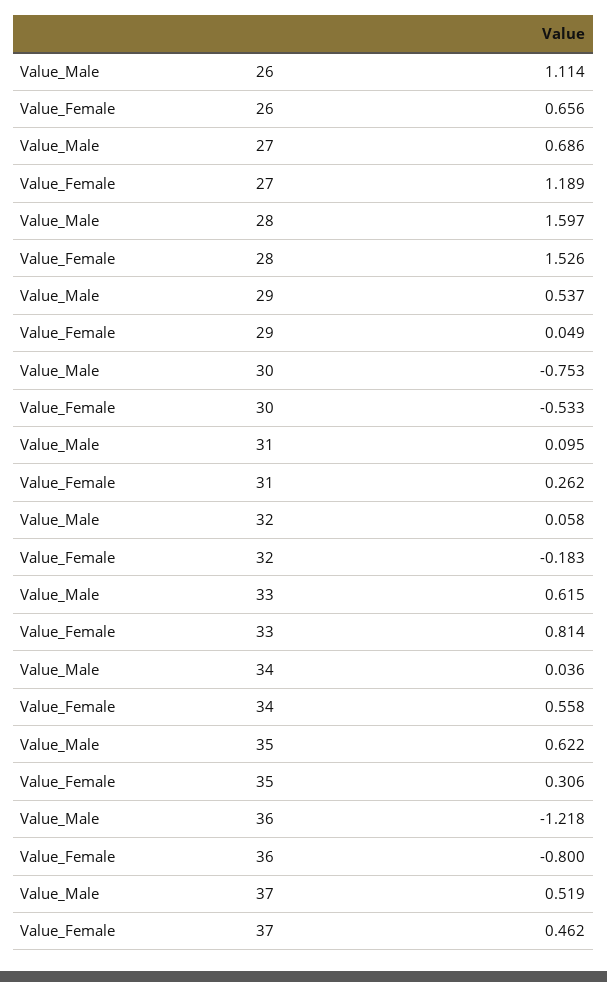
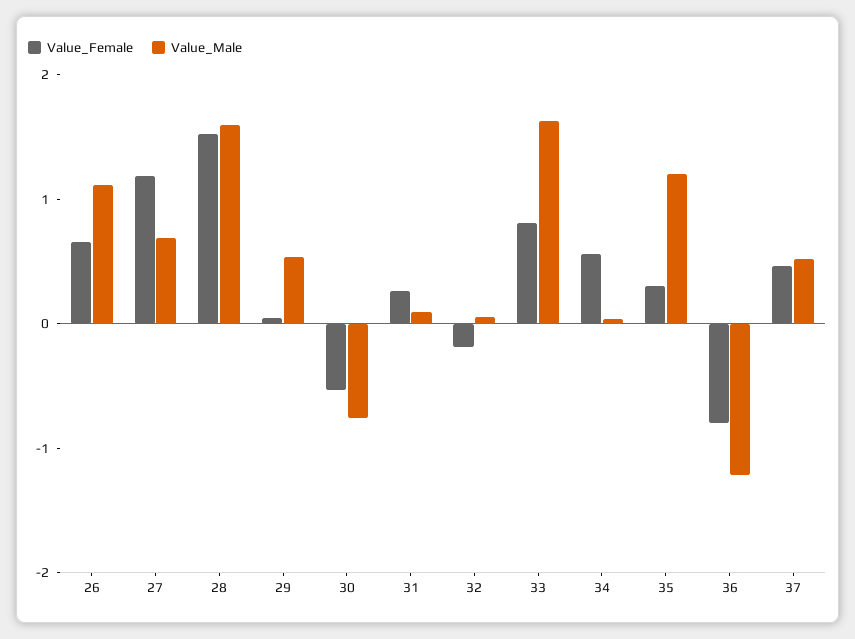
Value_Male, 33: 0.615 -> 1.6
Value_Male, 35: 0.622 -> 1.2

